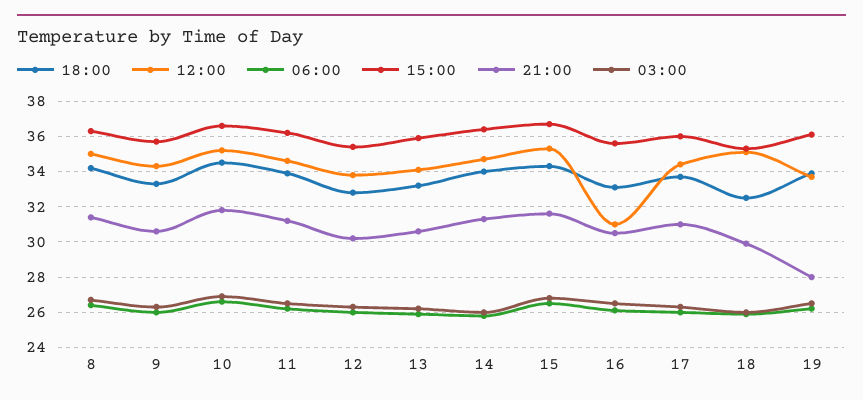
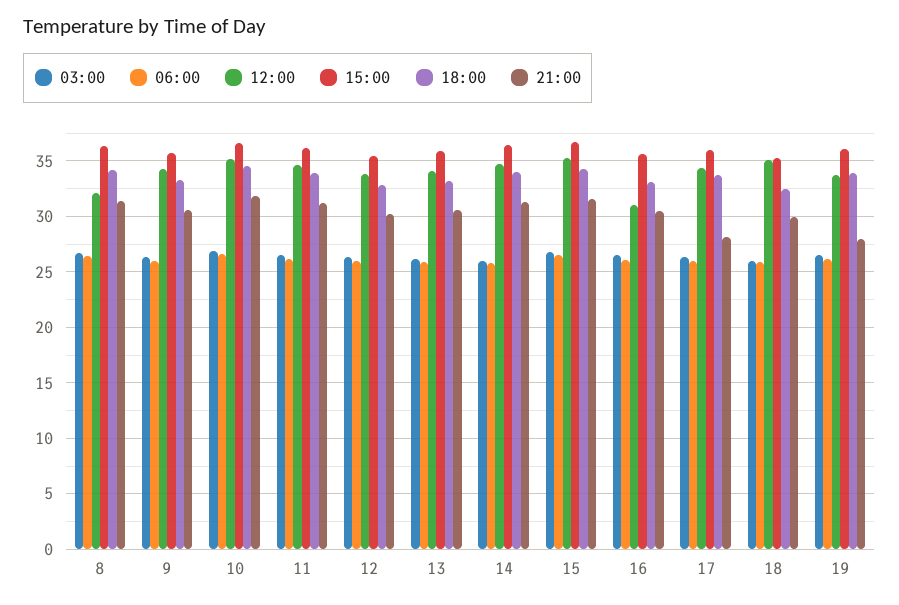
12:00, 8: 35 -> 32
21:00, 17: 31 -> 28

